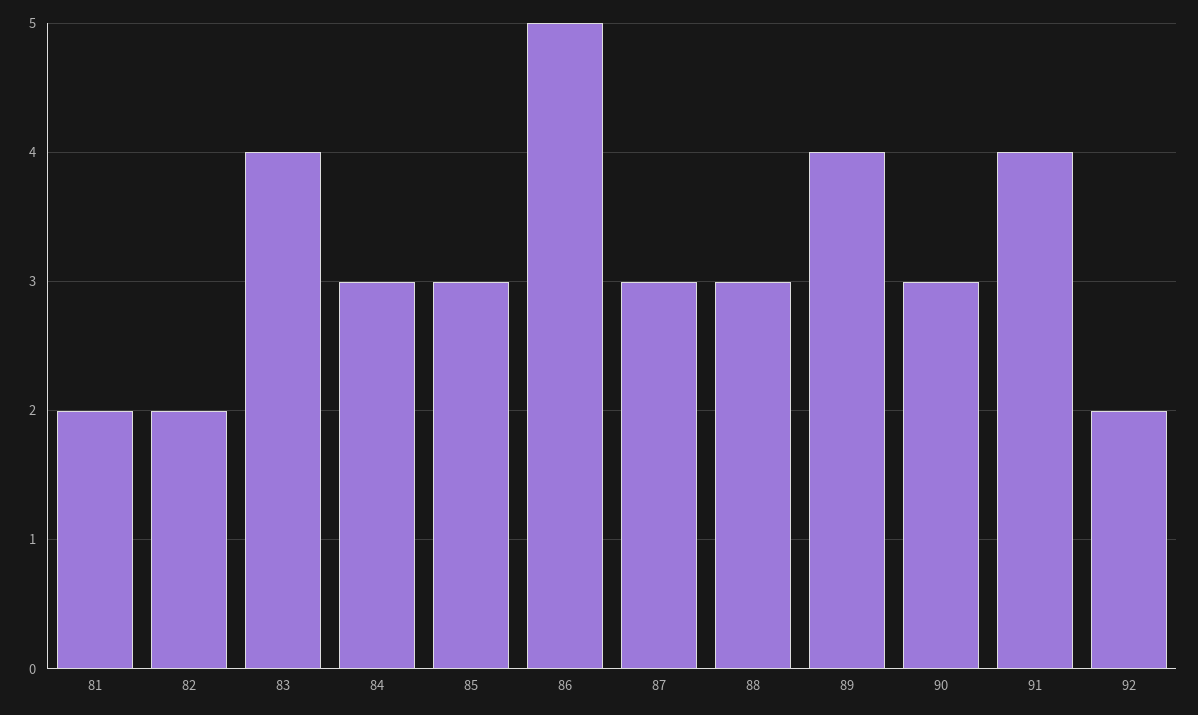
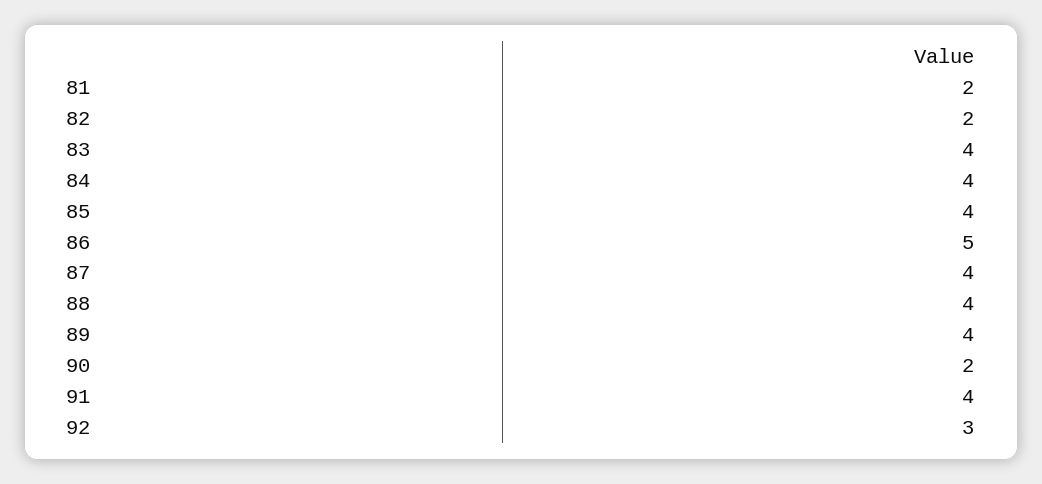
84: 3 -> 4
85: 3 -> 4
87: 3 -> 4
88: 3 -> 4
90: 3 -> 2
92: 2 -> 3

